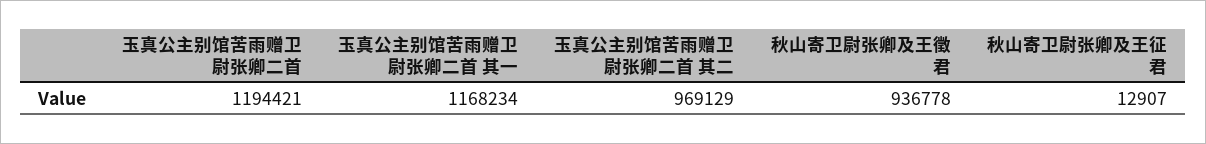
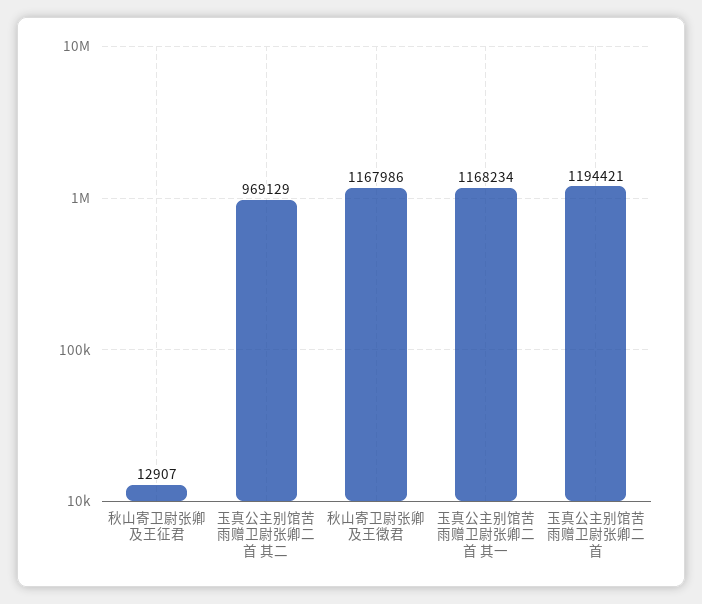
秋山寄卫尉张卿及王徵君: 936778 -> 1167986

